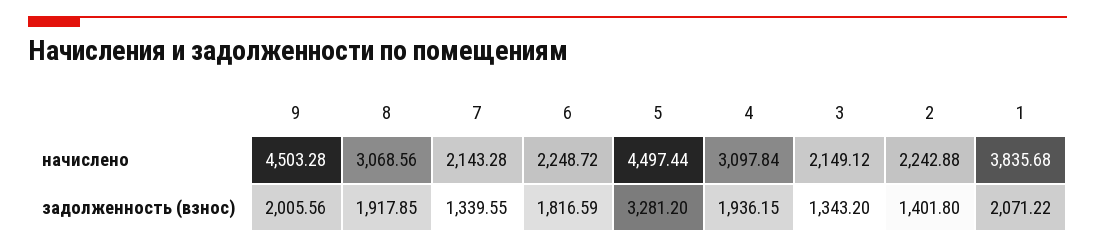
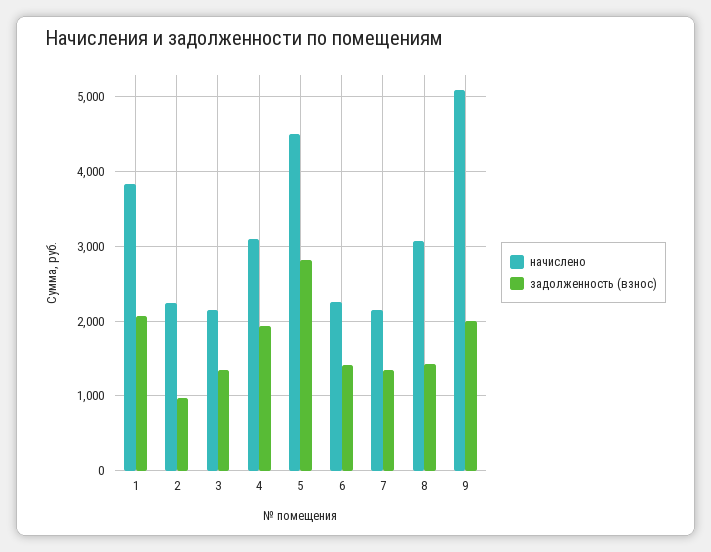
начислено, 9: 4503.28 -> 5100
задолженность (взнос), 8: 1917.85 -> 1400
задолженность (взнос), 6: 1816.59 -> 1400
задолженность (взнос), 5: 3281.2 -> 2800
задолженность (взнос), 2: 1401.8 -> 1000

